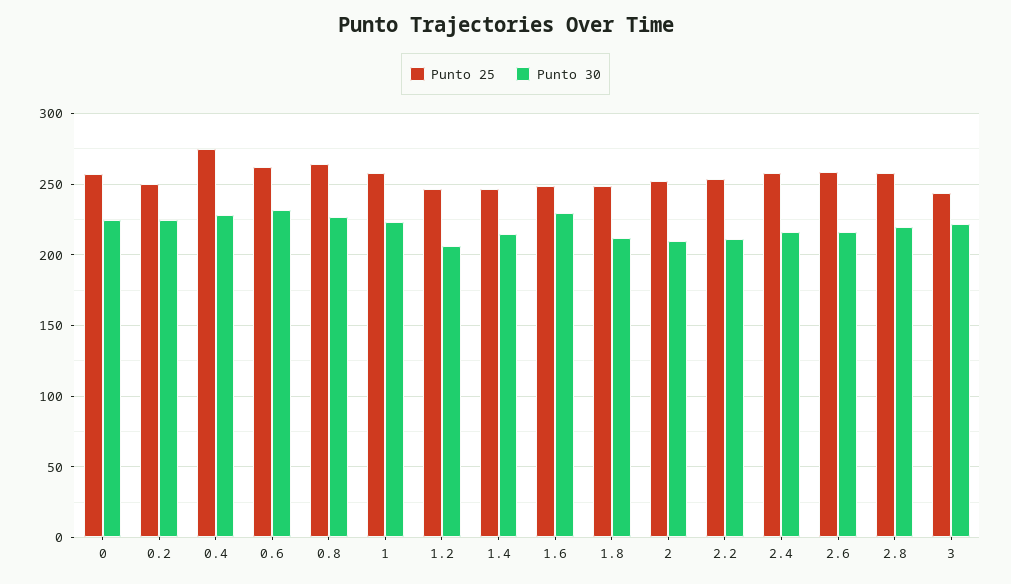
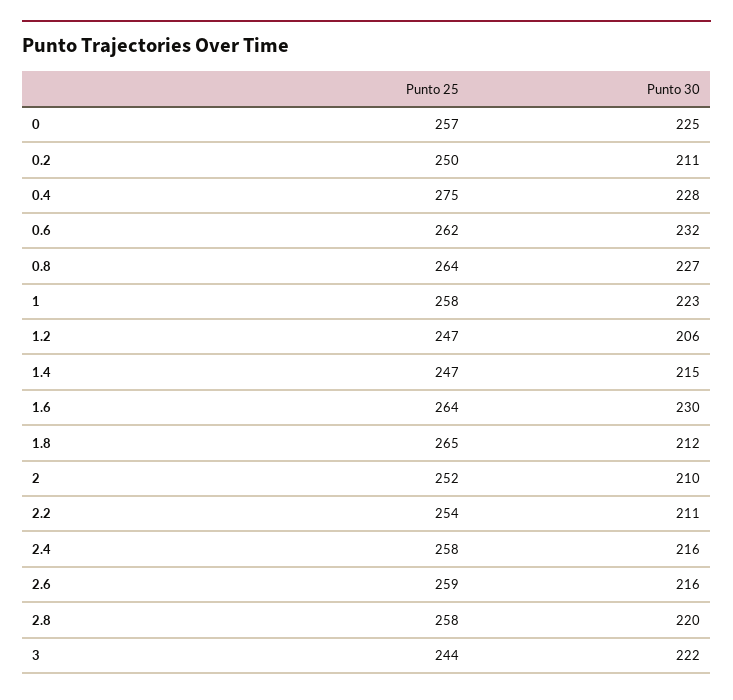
Punto 30, 0.2: 225 -> 211
Punto 25, 1.6: 250 -> 264
Punto 25, 1.8: 250 -> 265

